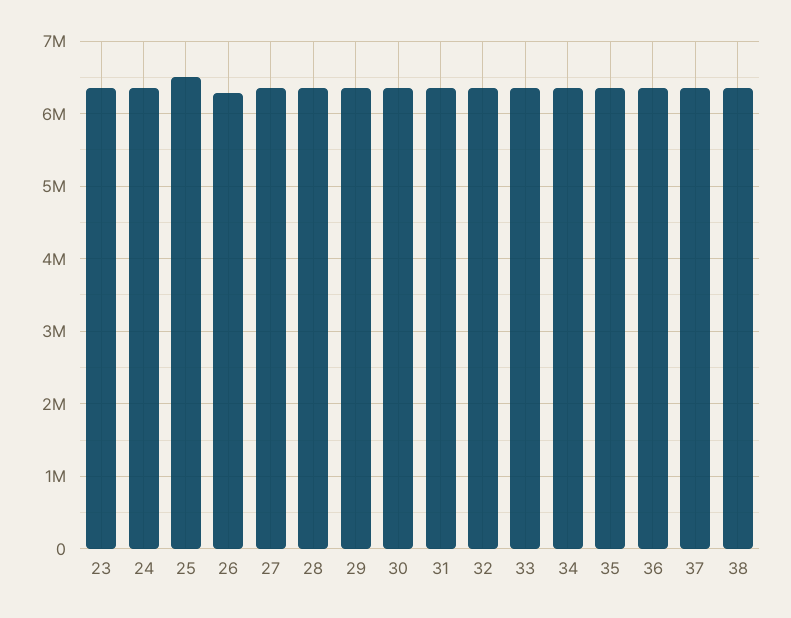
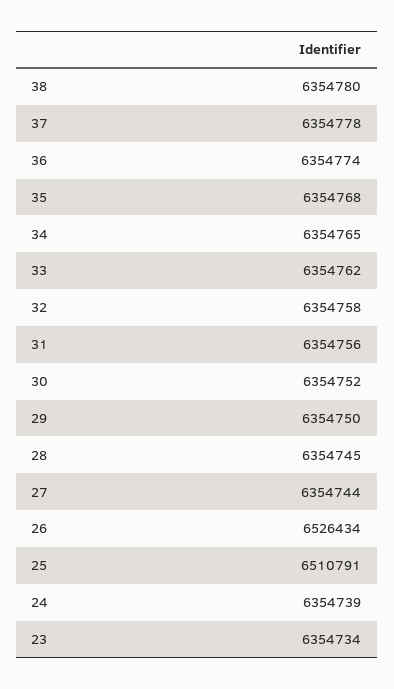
26: 6300000 -> 6526434

